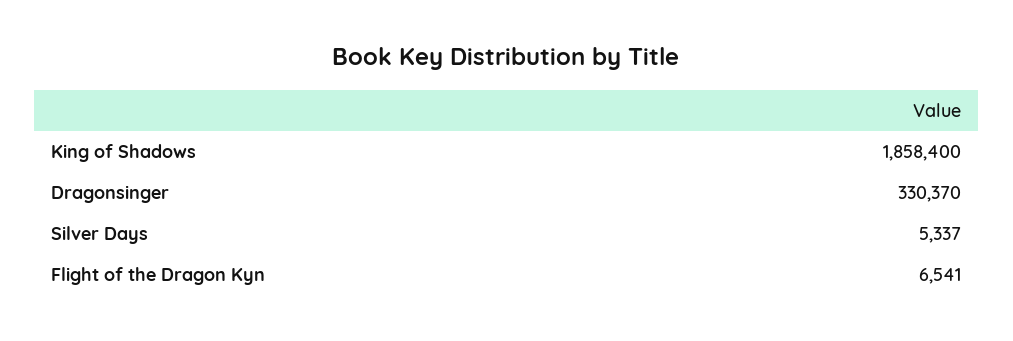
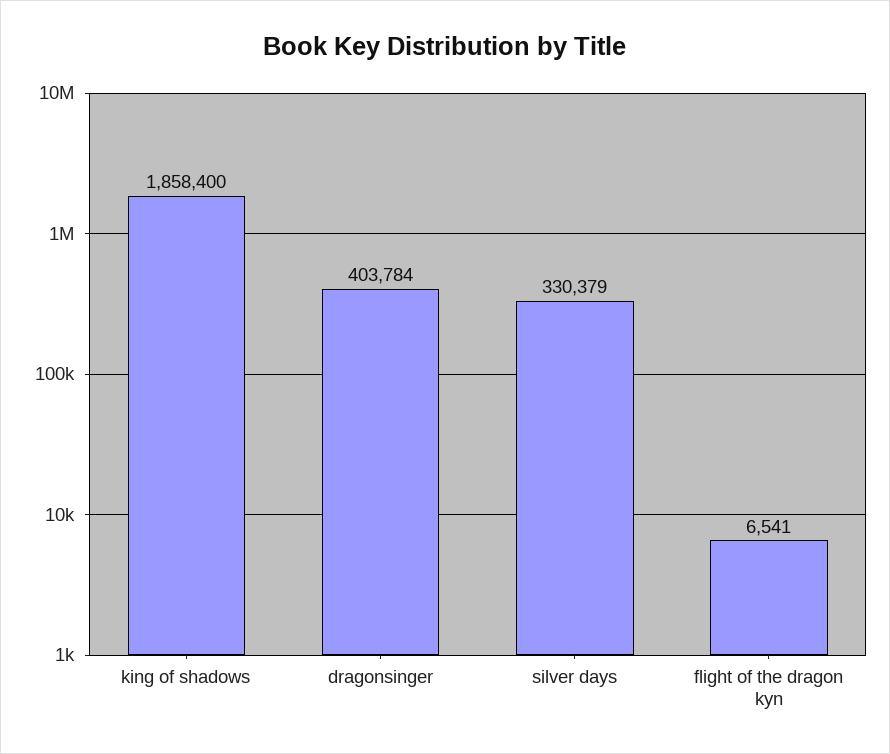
Dragonsinger: 330370 -> 403784
Silver Days: 5337 -> 330379

